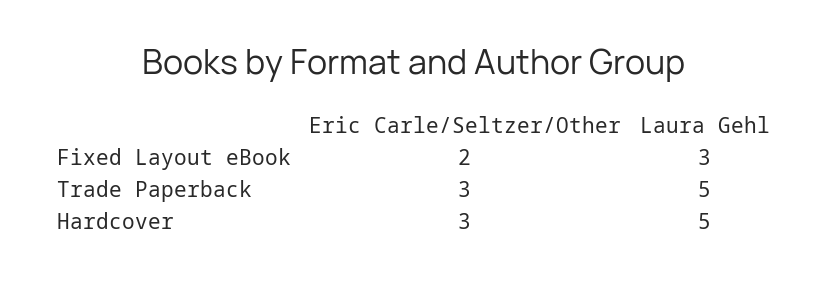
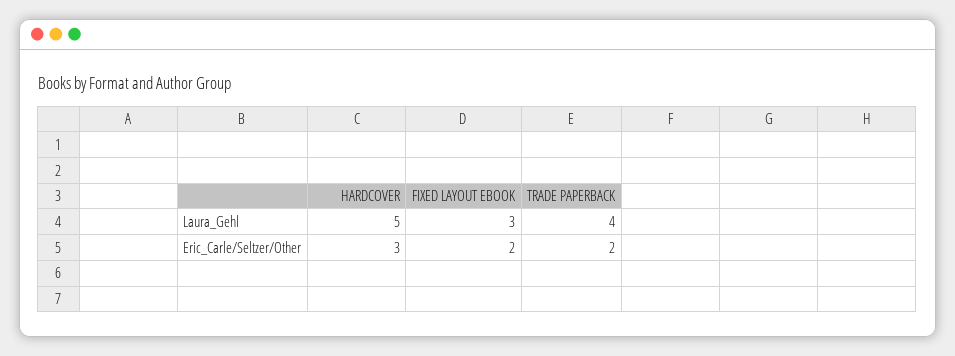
Eric Carle/Seltzer/Other, Trade Paperback: 3 -> 2
Laura Gehl, Trade Paperback: 5 -> 4

